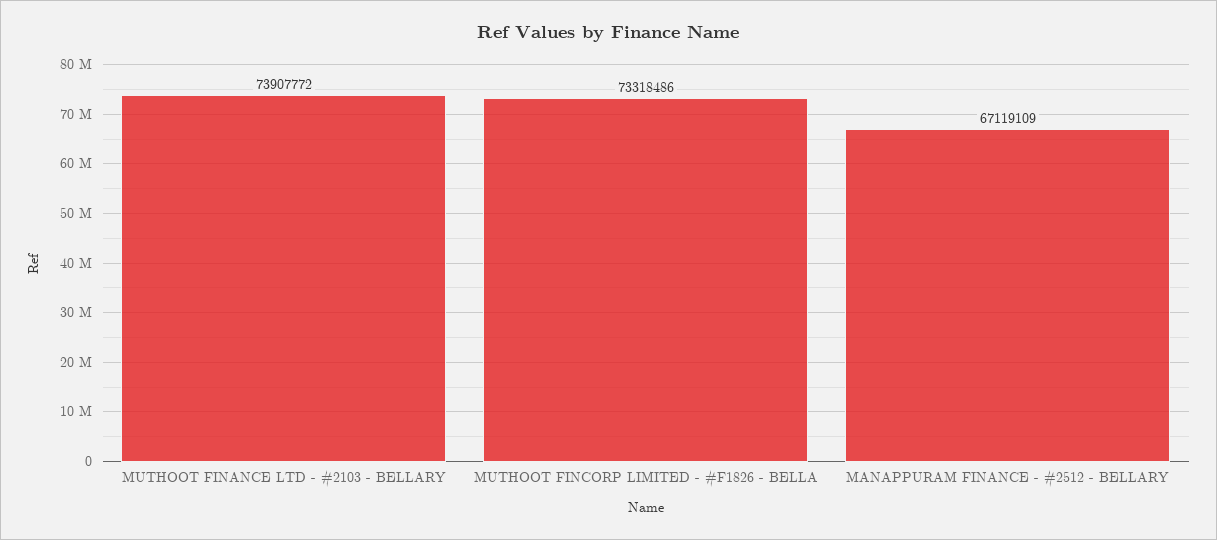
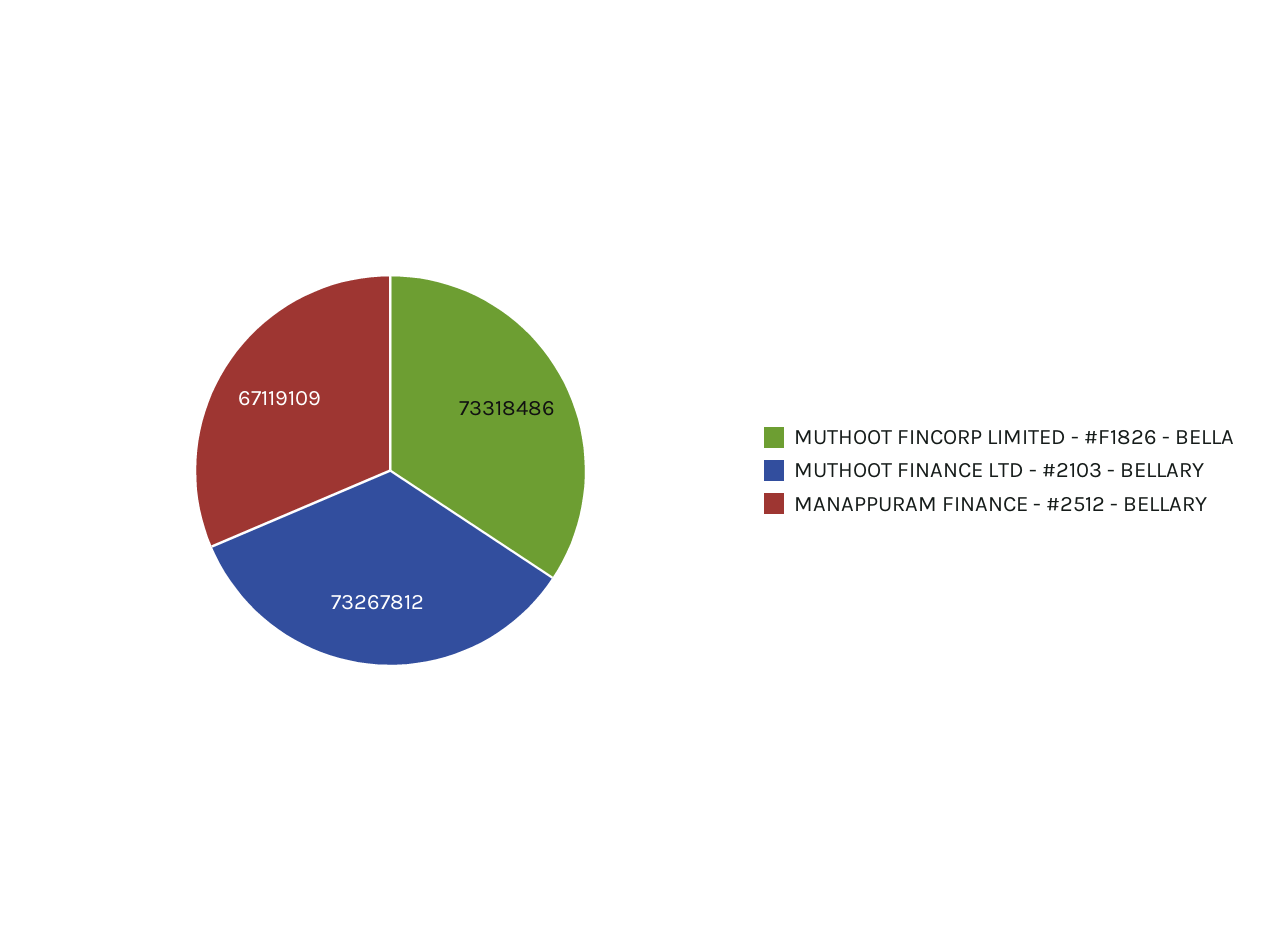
MUTHOOT FINANCE LTD - #2103 - BELLARY: 73907772 -> 73267812

